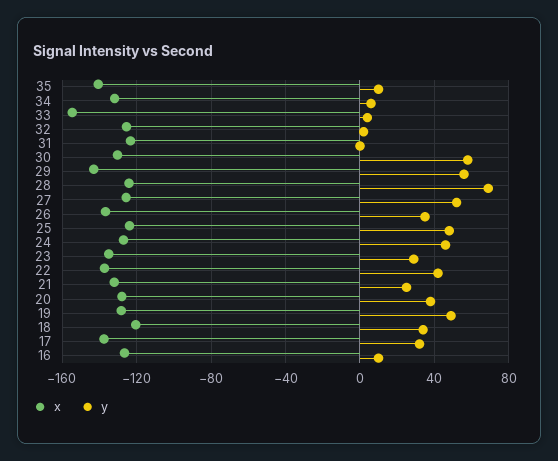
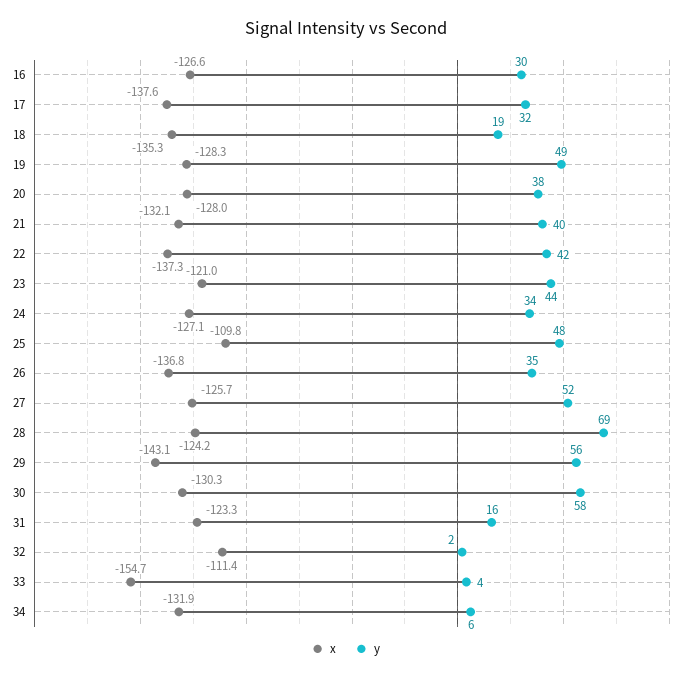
x, 35: -140 -> none
y, 35: 10 -> none
x, 32: -125 -> -111.4
y, 31: 0 -> 16
x, 25: -125 -> -109.8
y, 24: 45 -> 34
x, 23: -135 -> -121
y, 23: 30 -> 44
y, 21: 25 -> 40
x, 18: -120 -> -135.3
y, 18: 35 -> 19
y, 16: 10 -> 30

